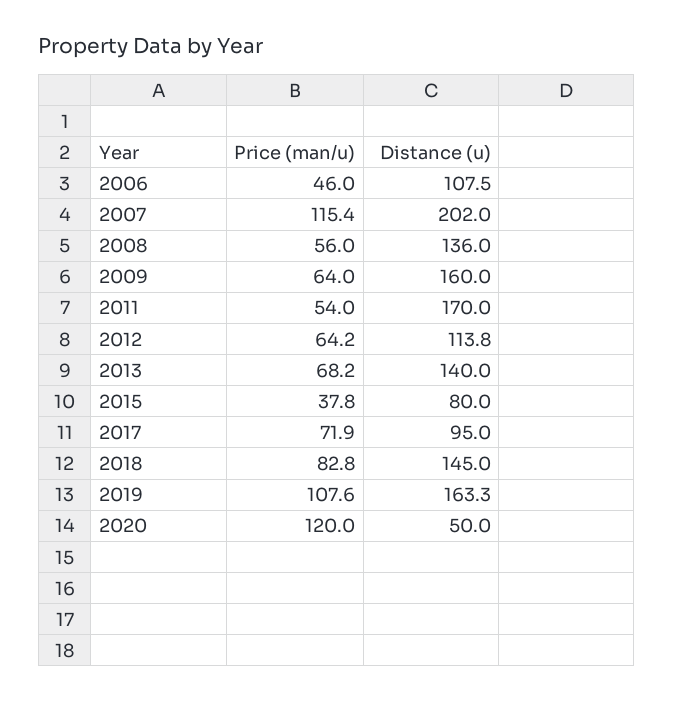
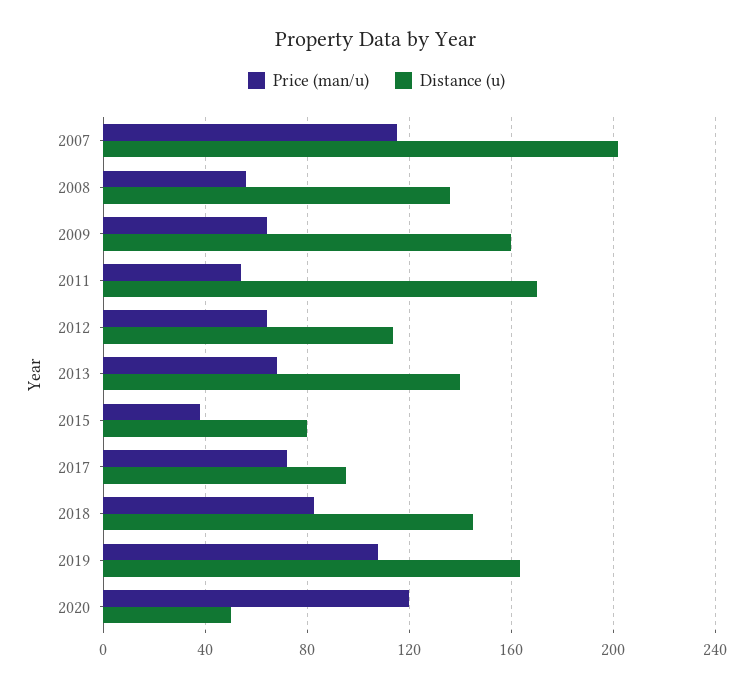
Price (man/u), 2006: 46 -> none
Distance (u), 2006: 107.5 -> none

